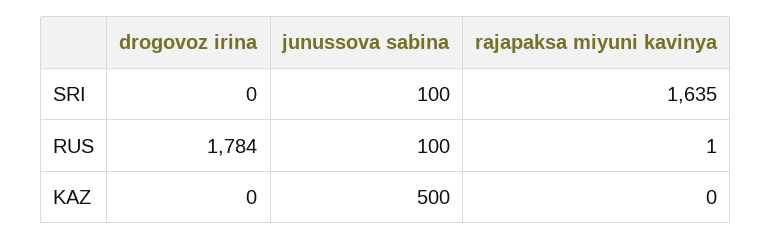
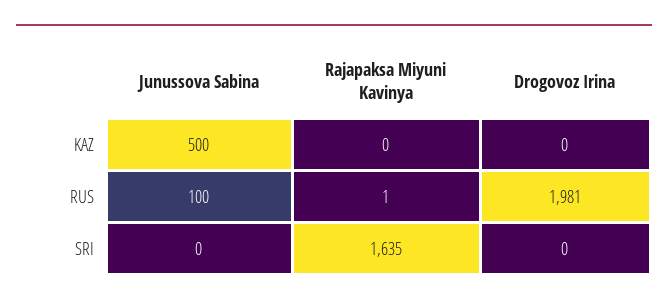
junussova sabina, SRI: 100 -> 0
drogovoz irina, RUS: 1784 -> 1981

